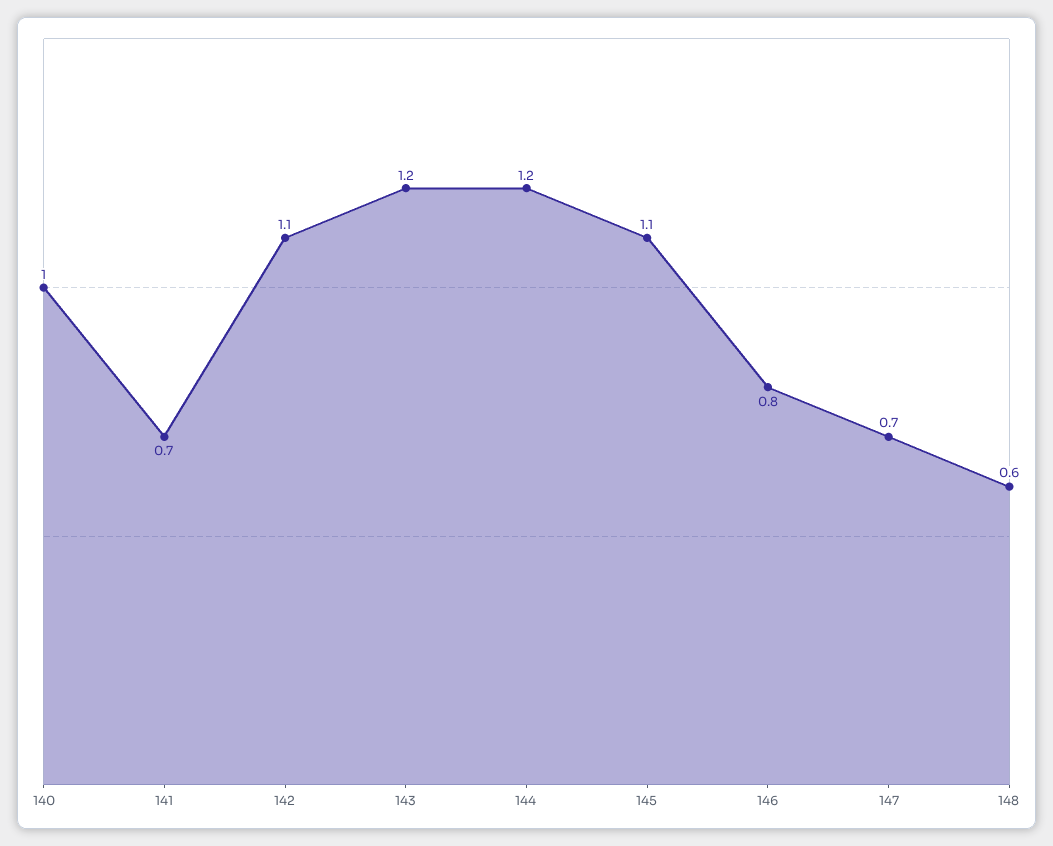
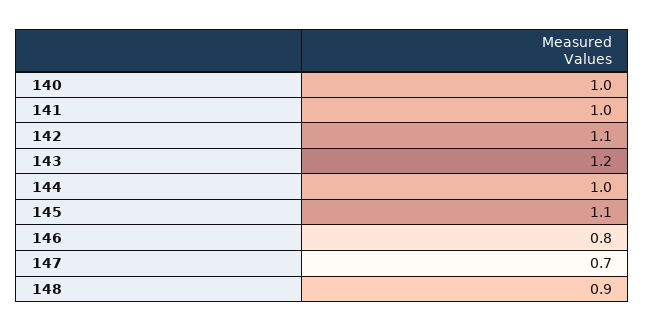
141: 0.7 -> 1
144: 1.2 -> 1
148: 0.6 -> 0.9

